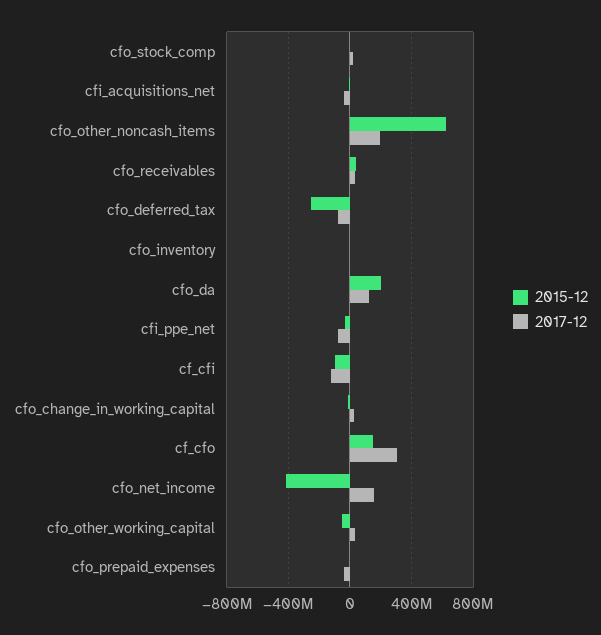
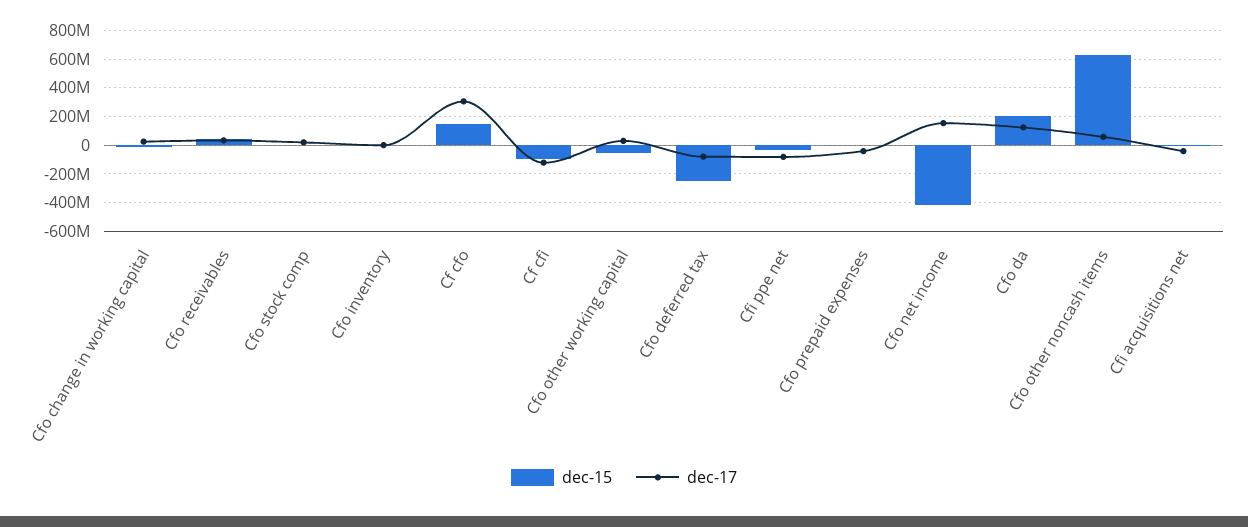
2017-12, cfo_other_noncash_items: 200000000 -> 50000000

